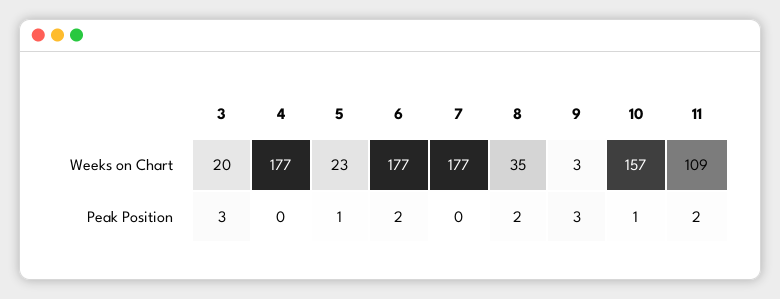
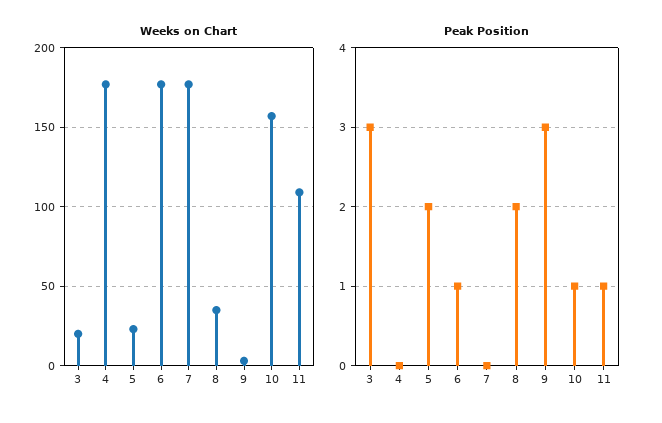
Peak Position, 5: 1 -> 2
Peak Position, 6: 2 -> 1
Peak Position, 11: 2 -> 1

